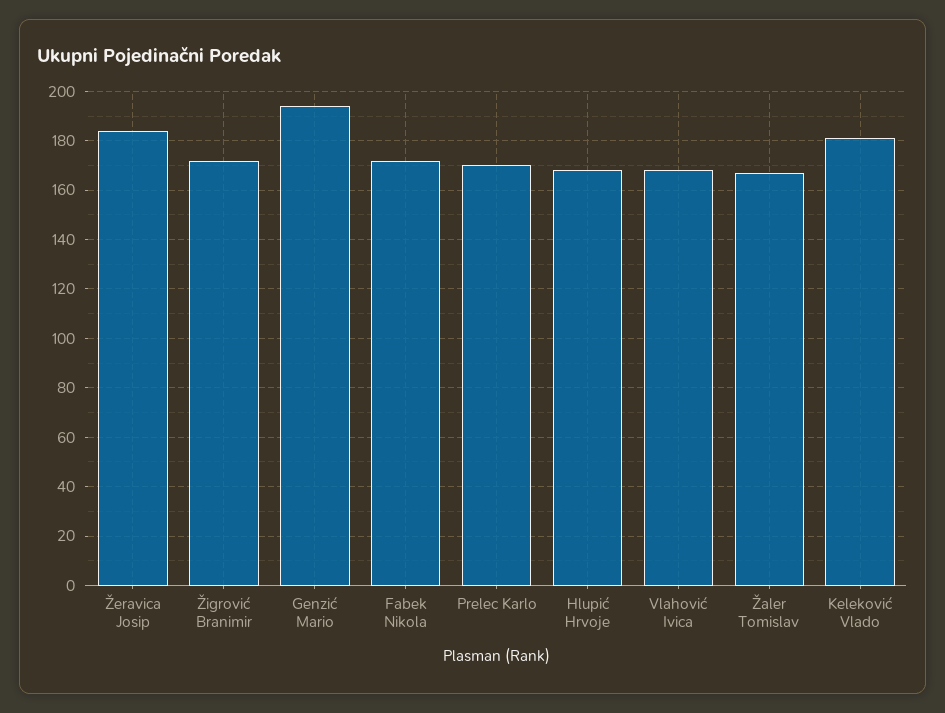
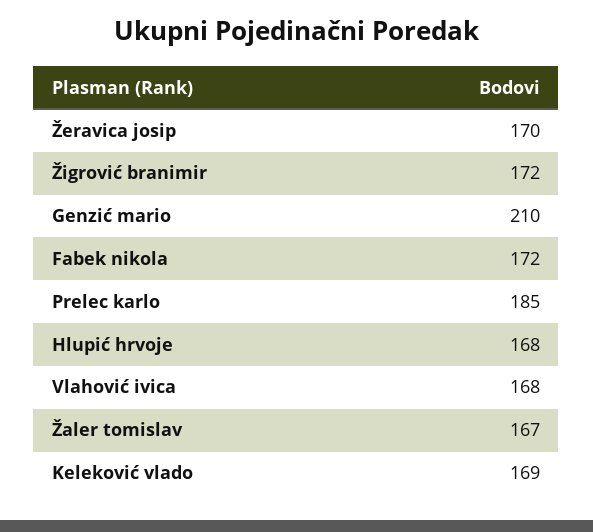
Žeravica Josip: 185 -> 170
Genzić Mario: 195 -> 210
Prelec Karlo: 170 -> 185
Keleković Vlado: 180 -> 169

